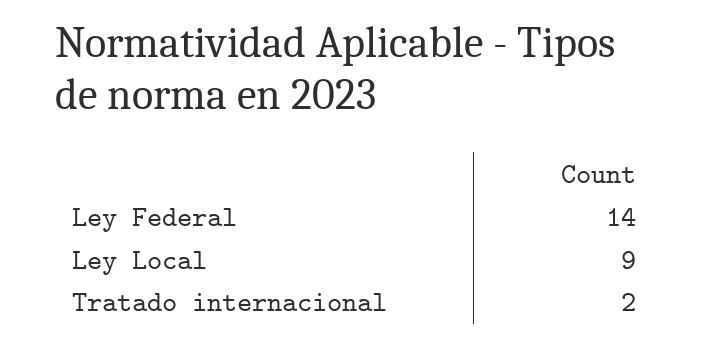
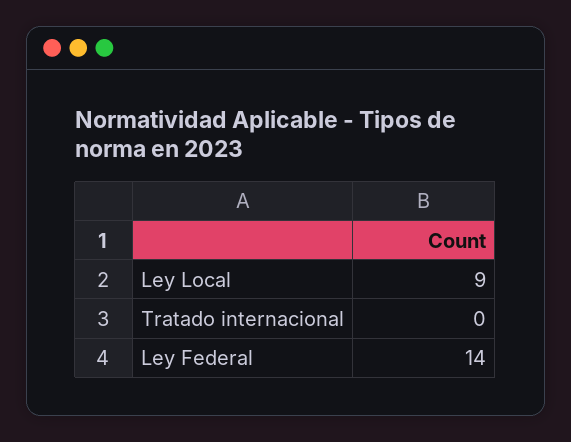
Tratado internacional: 2 -> 0

